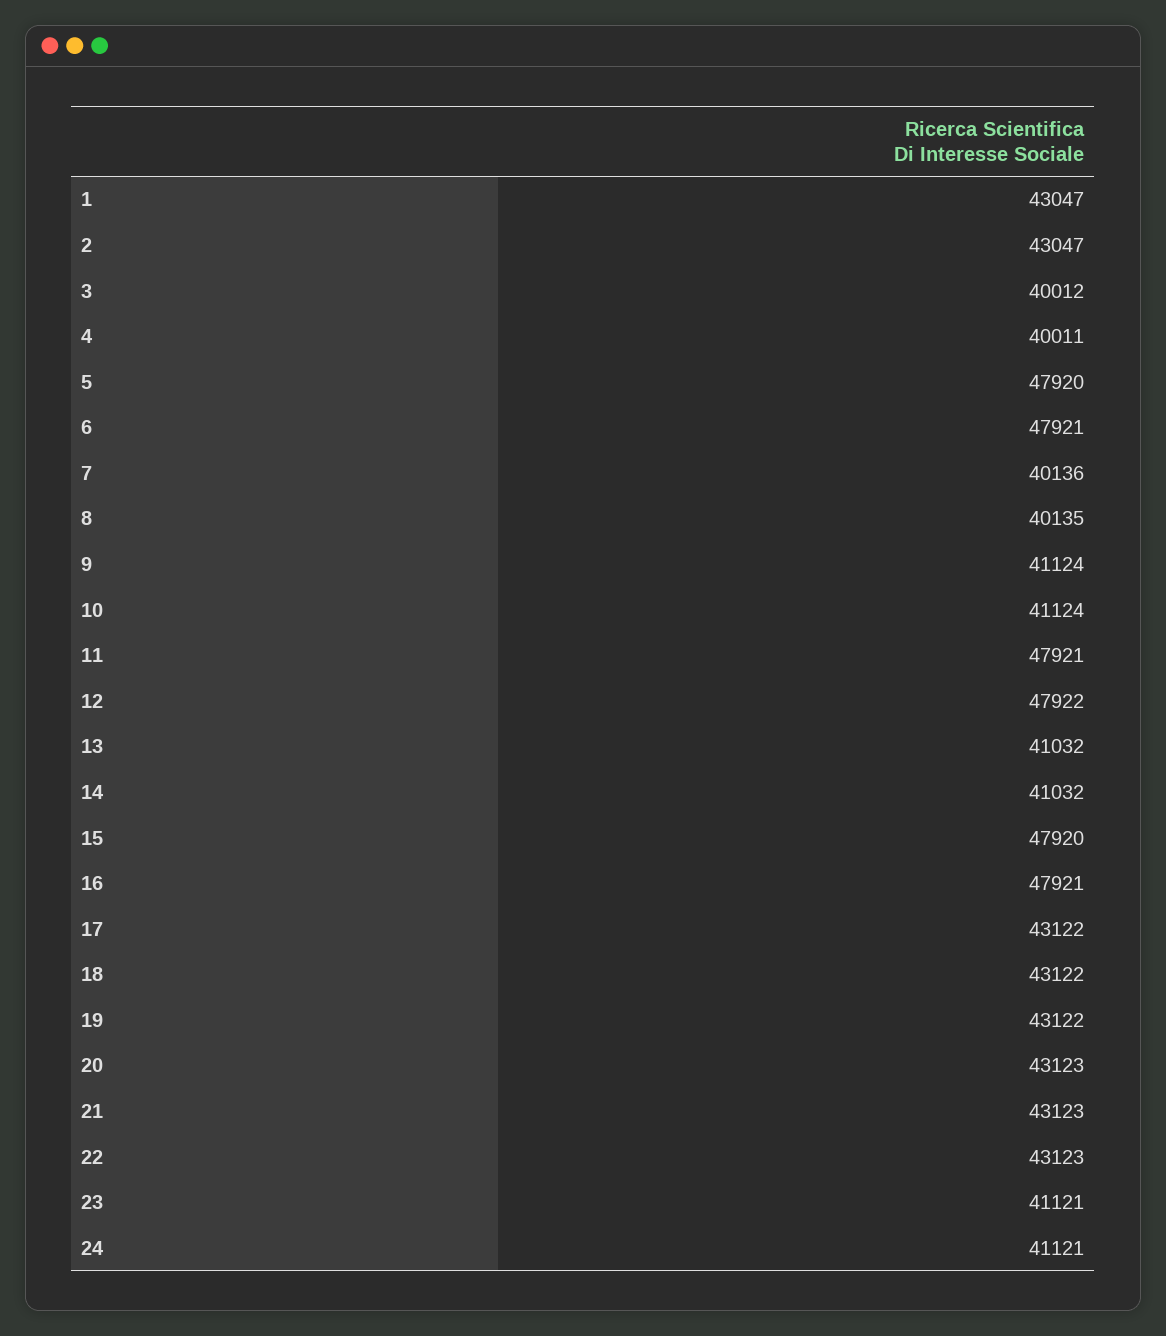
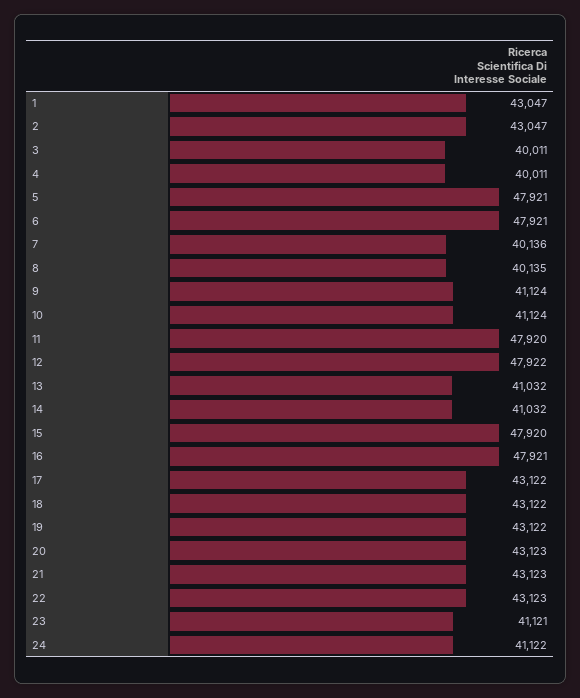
3: 40012 -> 40011
5: 47920 -> 47921
11: 47921 -> 47920
24: 41121 -> 41122

